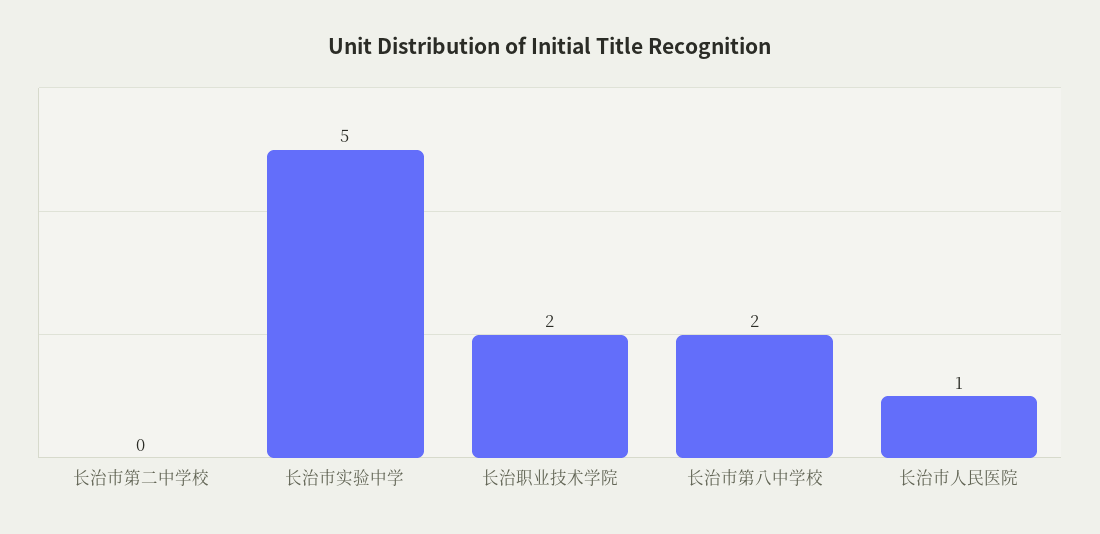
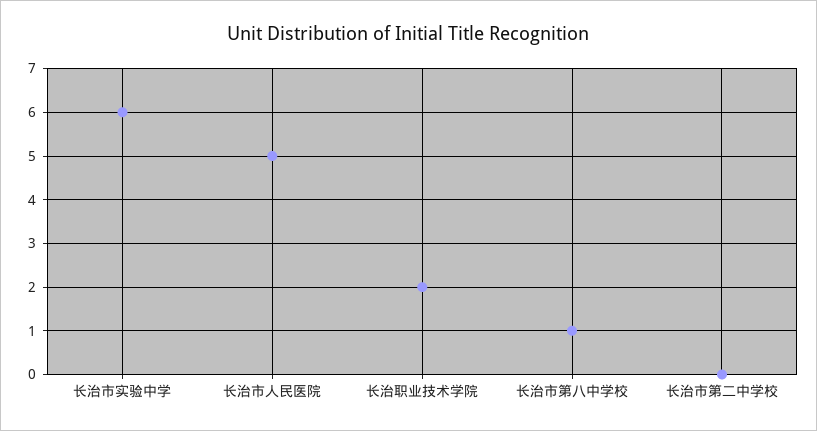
长治市实验中学: 5 -> 6
长治市第八中学校: 2 -> 1
长治市人民医院: 1 -> 5

